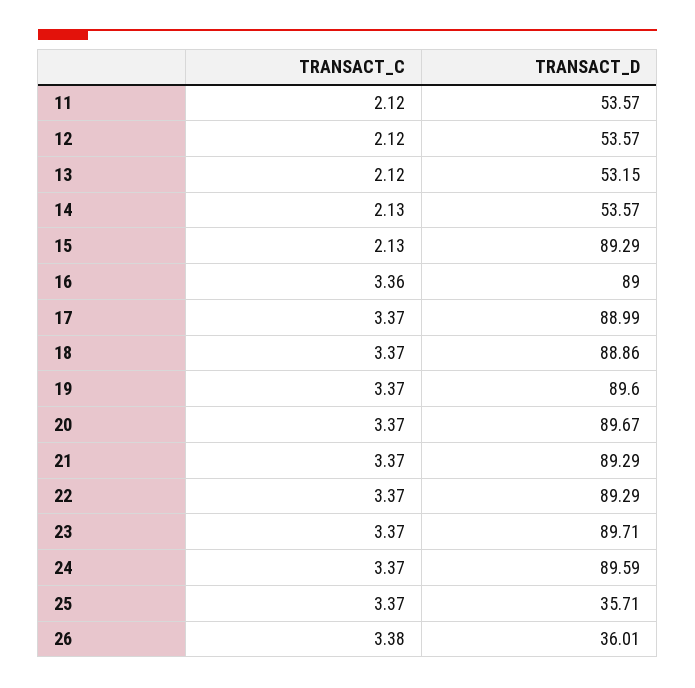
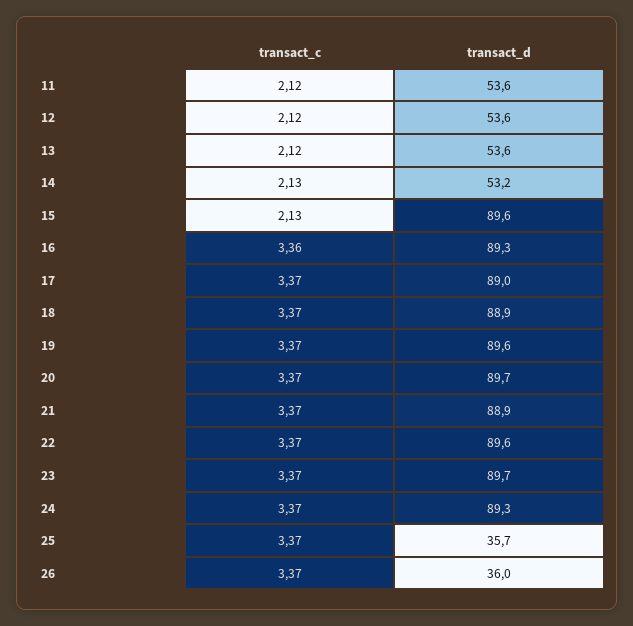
TRANSACT_D, 13: 53.15 -> 53.6
TRANSACT_D, 14: 53.57 -> 53.2
TRANSACT_D, 15: 89.29 -> 89.6
TRANSACT_D, 16: 89 -> 89.3
TRANSACT_D, 21: 89.29 -> 88.9
TRANSACT_D, 22: 89.29 -> 89.6
TRANSACT_D, 24: 89.59 -> 89.3
TRANSACT_C, 26: 3.38 -> 3.37

